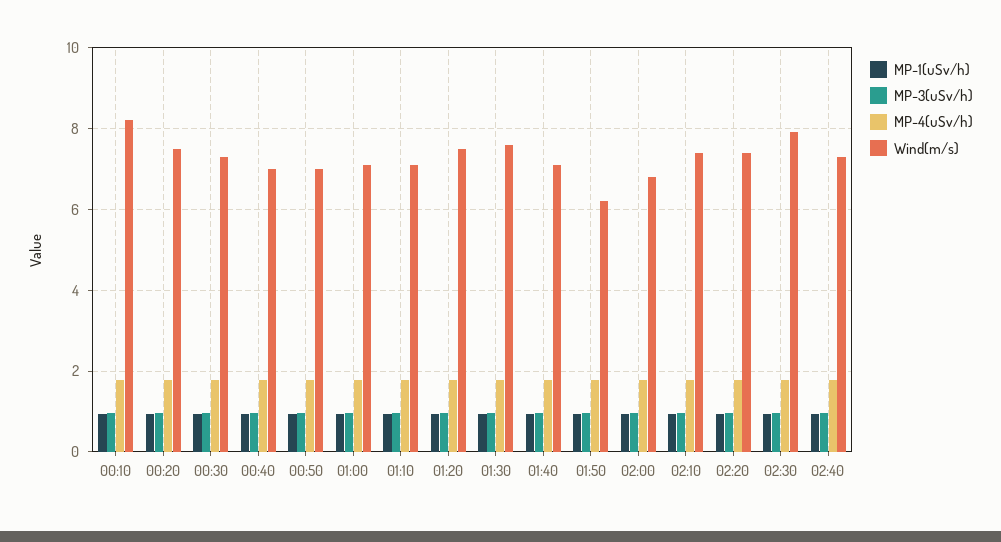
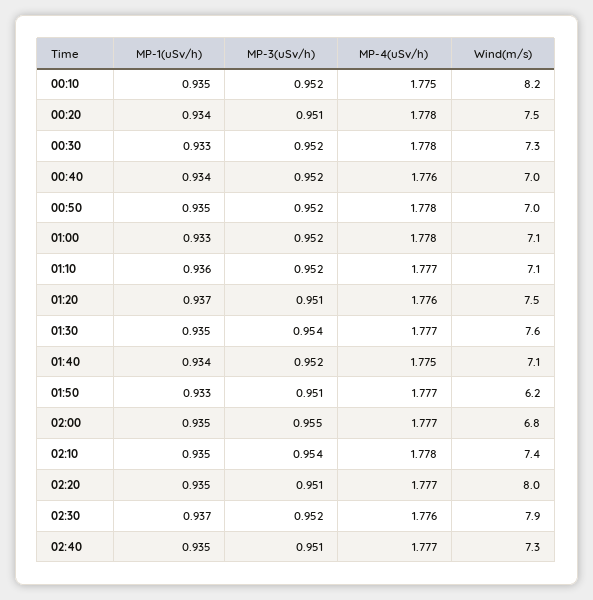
Wind(m/s), 02:20: 7.4 -> 8

